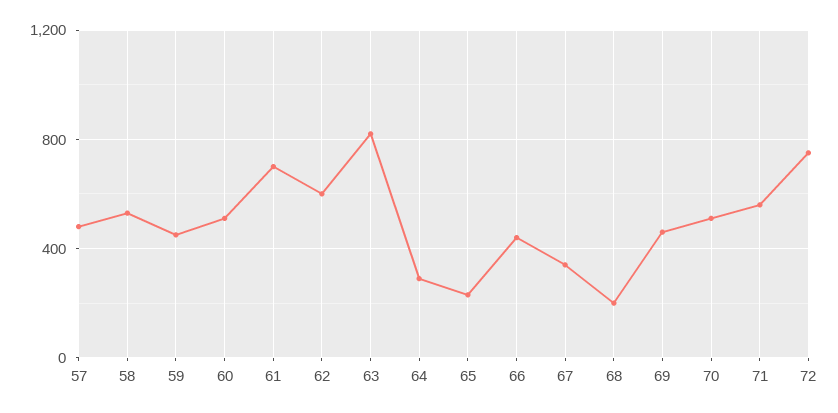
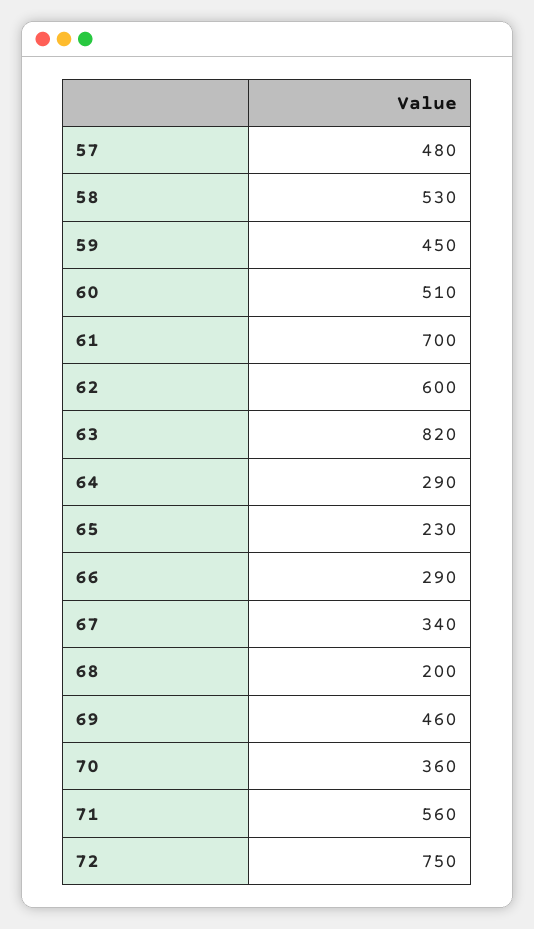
66: 450 -> 290
70: 500 -> 360

